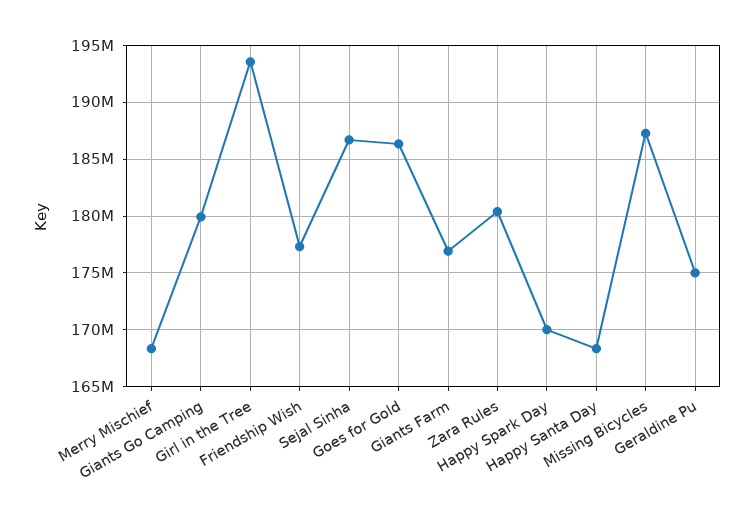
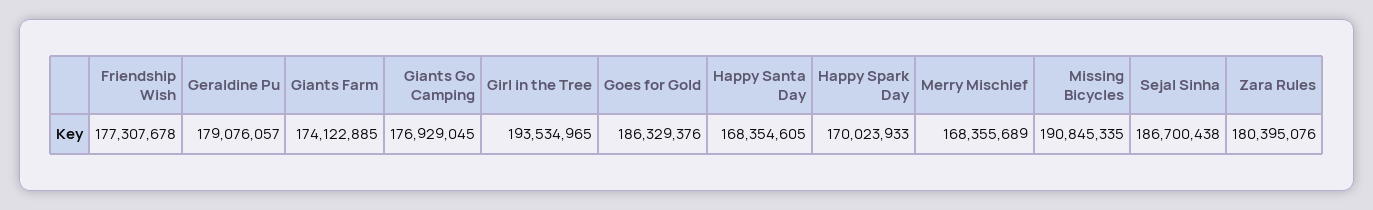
Giants Go Camping: 180000000 -> 176929045
Giants Farm: 177000000 -> 174122885
Missing Bicycles: 187000000 -> 190845335
Geraldine Pu: 175000000 -> 179076057

